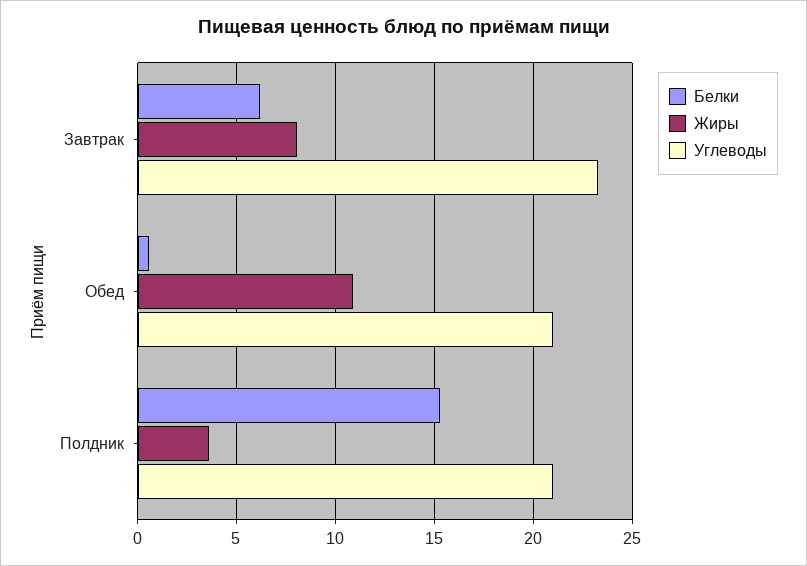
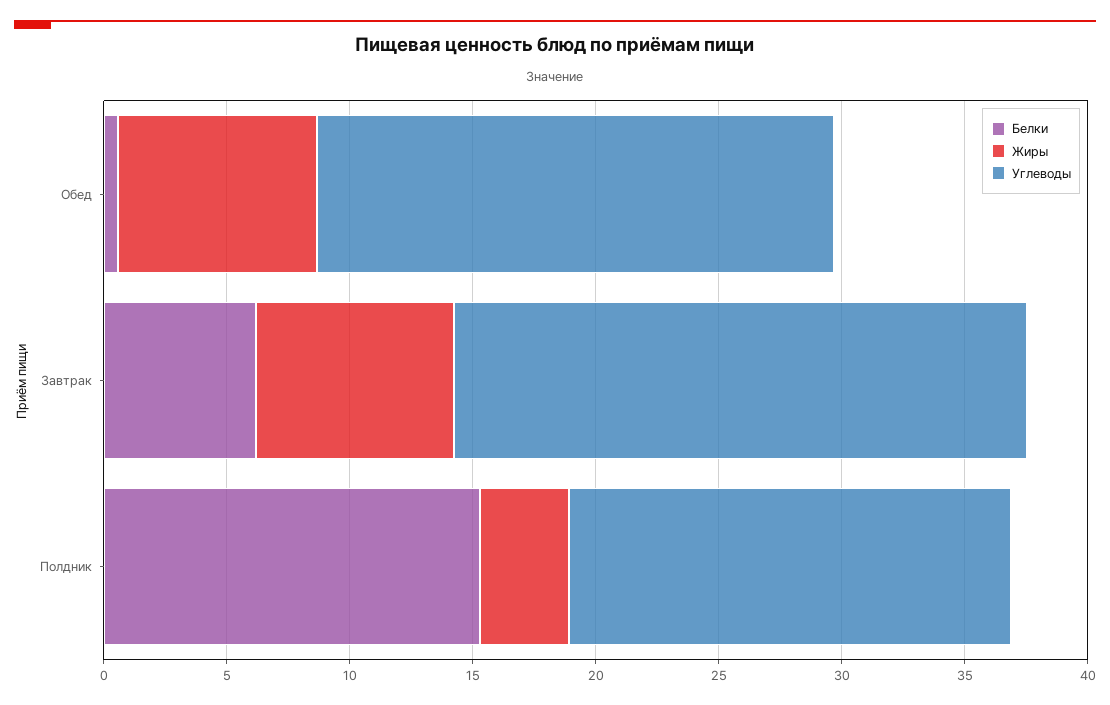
Жиры, Обед: 11 -> 8
Углеводы, Полдник: 21 -> 18

